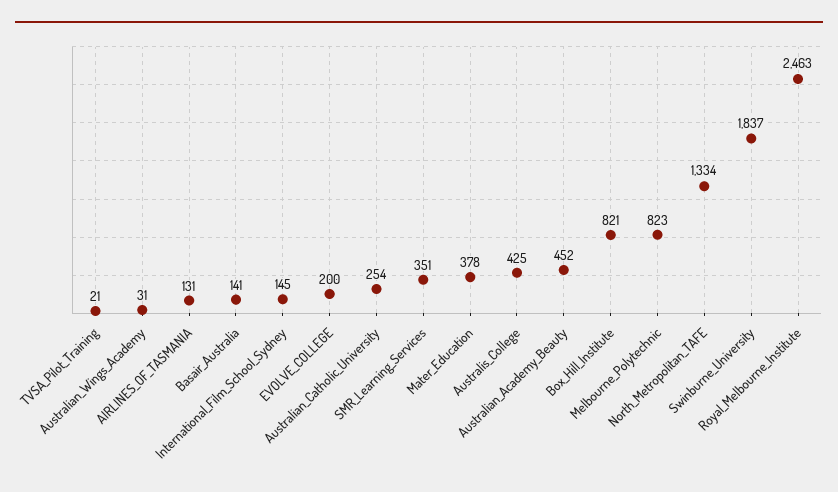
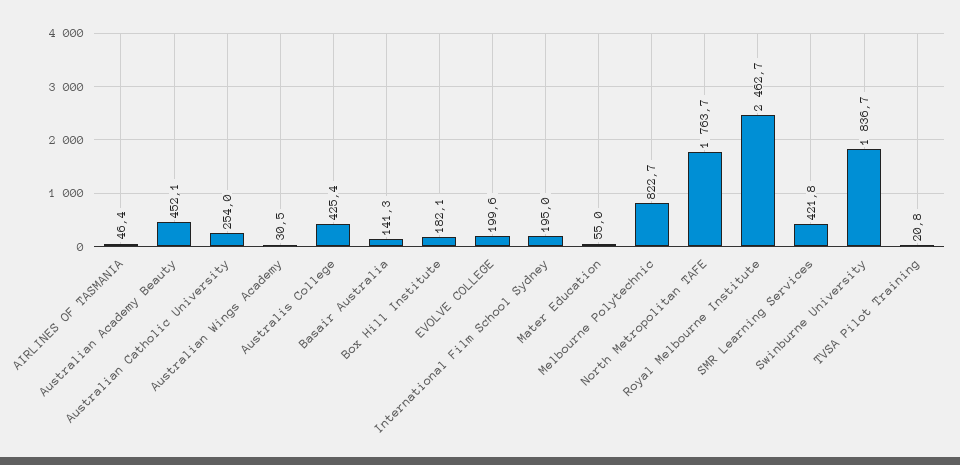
AIRLINES_OF_TASMANIA: 131 -> 46.4
International_Film_School_Sydney: 145 -> 195
SMR_Learning_Services: 351 -> 421.8
Mater_Education: 378 -> 55
Box_Hill_Institute: 821 -> 182.1
North_Metropolitan_TAFE: 1334 -> 1763.7

